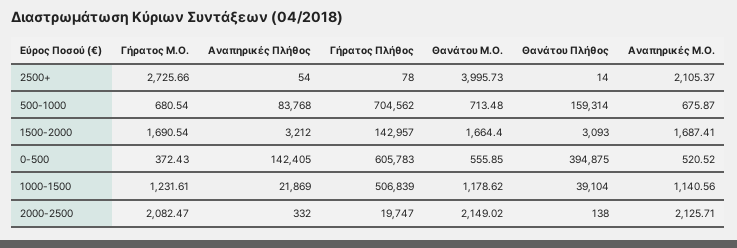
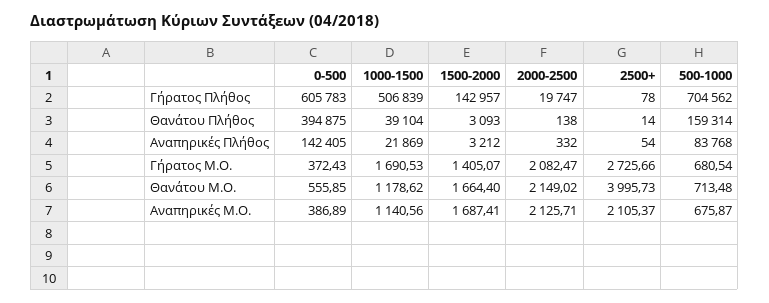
Γήρατος Μ.Ο., 1500-2000: 1690.54 -> 1405.07
Αναπηρικές Μ.Ο., 0-500: 520.52 -> 386.89
Γήρατος Μ.Ο., 1000-1500: 1231.61 -> 1690.53

